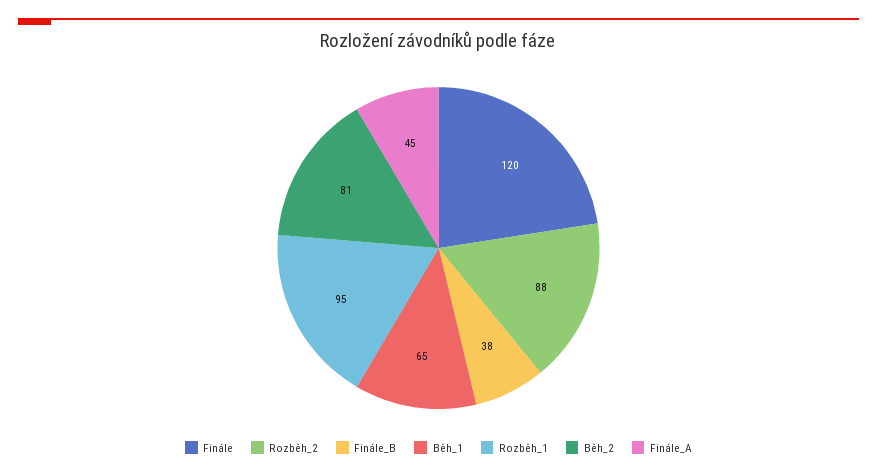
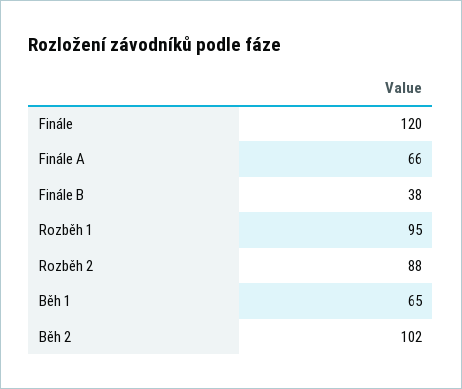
Běh_2: 81 -> 102
Finále_A: 45 -> 66

